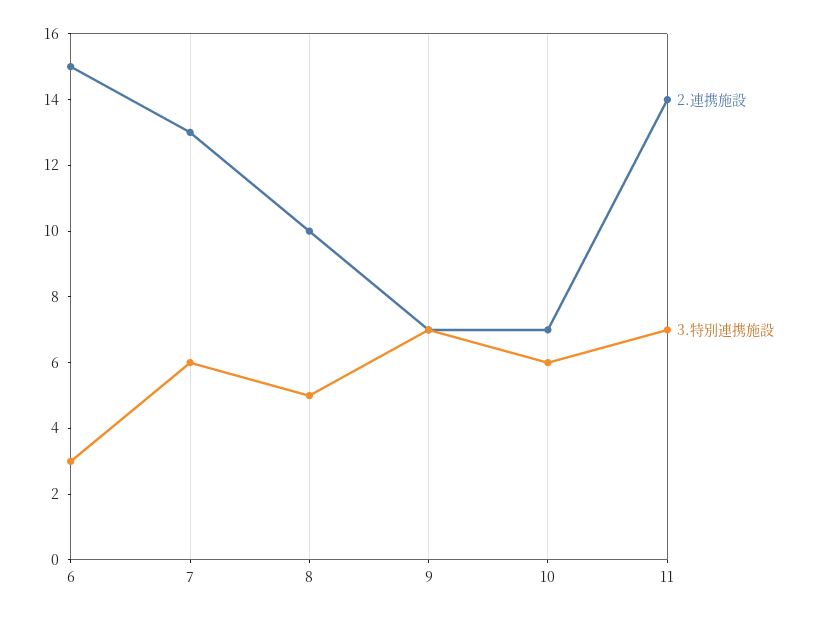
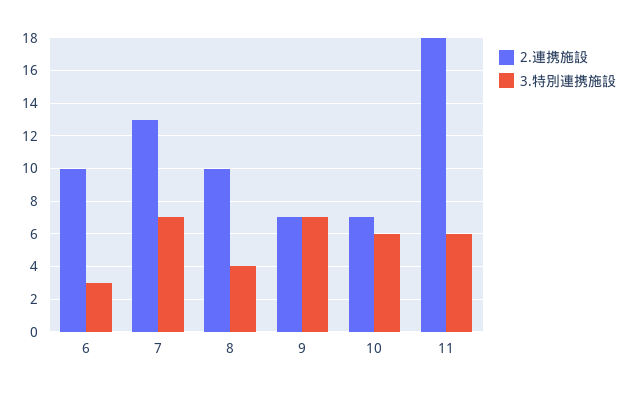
2.連携施設, 6: 15 -> 10
3.特別連携施設, 7: 6 -> 7
3.特別連携施設, 8: 5 -> 4
2.連携施設, 11: 14 -> 18
3.特別連携施設, 11: 7 -> 6

